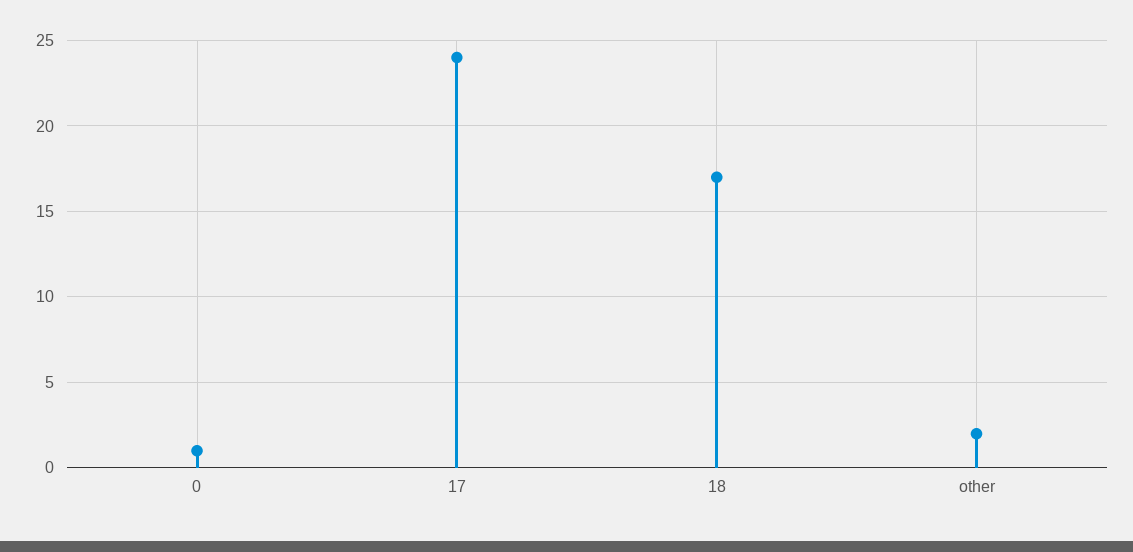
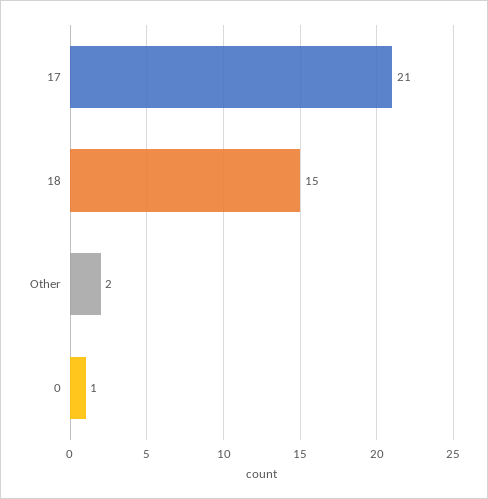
17: 24 -> 21
18: 17 -> 15

